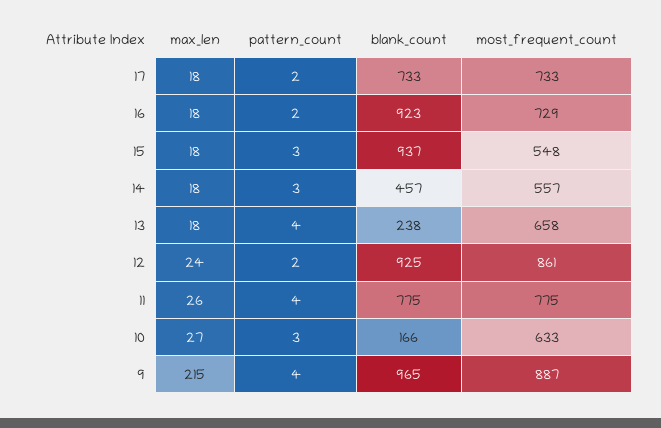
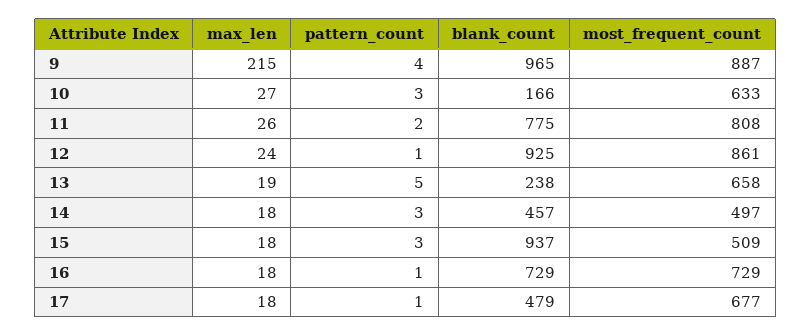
pattern_count, 17: 2 -> 1
blank_count, 17: 733 -> 479
most_frequent_count, 17: 733 -> 677
pattern_count, 16: 2 -> 1
blank_count, 16: 923 -> 729
most_frequent_count, 15: 548 -> 509
most_frequent_count, 14: 557 -> 497
max_len, 13: 18 -> 19
pattern_count, 13: 4 -> 5
pattern_count, 12: 2 -> 1
pattern_count, 11: 4 -> 2
most_frequent_count, 11: 775 -> 808

